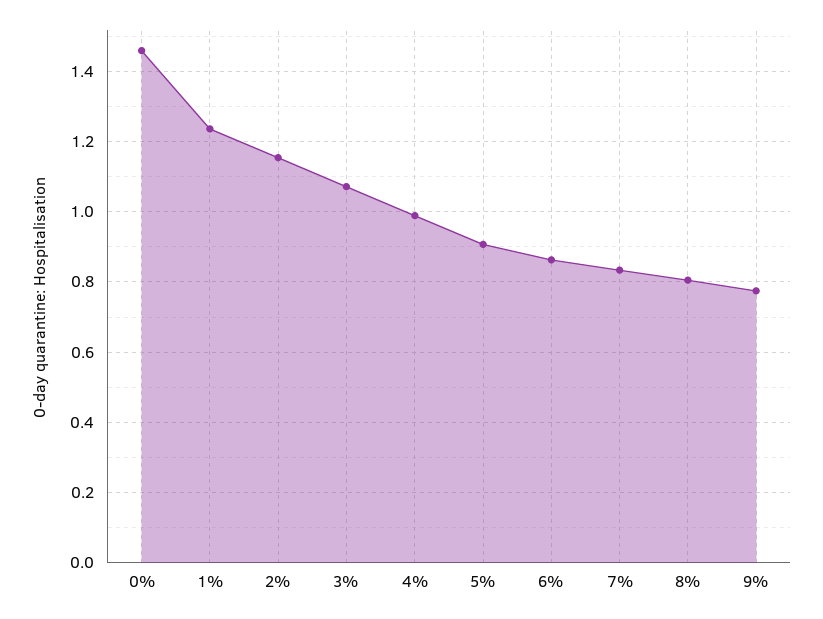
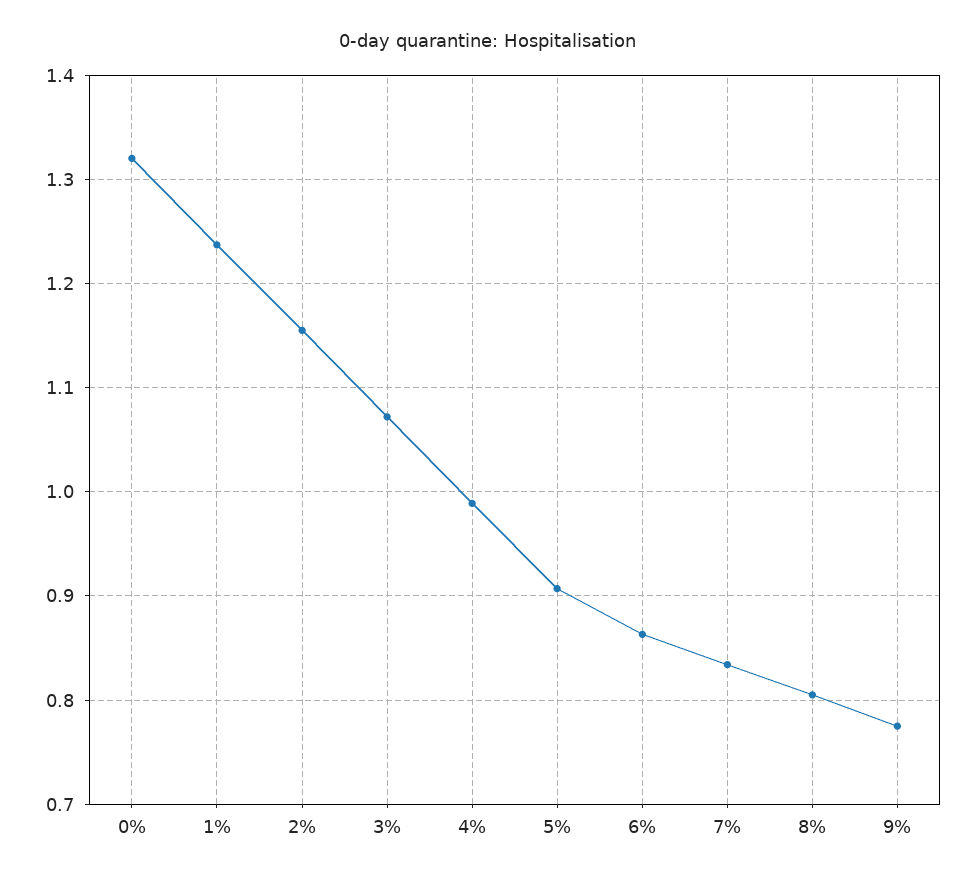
0%: 1.46 -> 1.32

